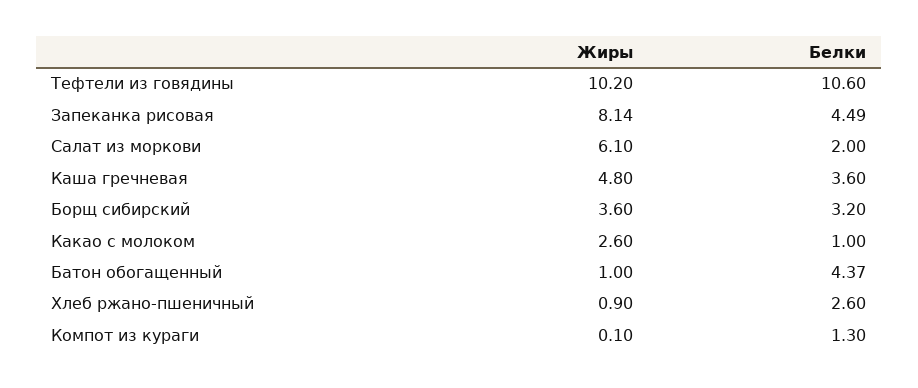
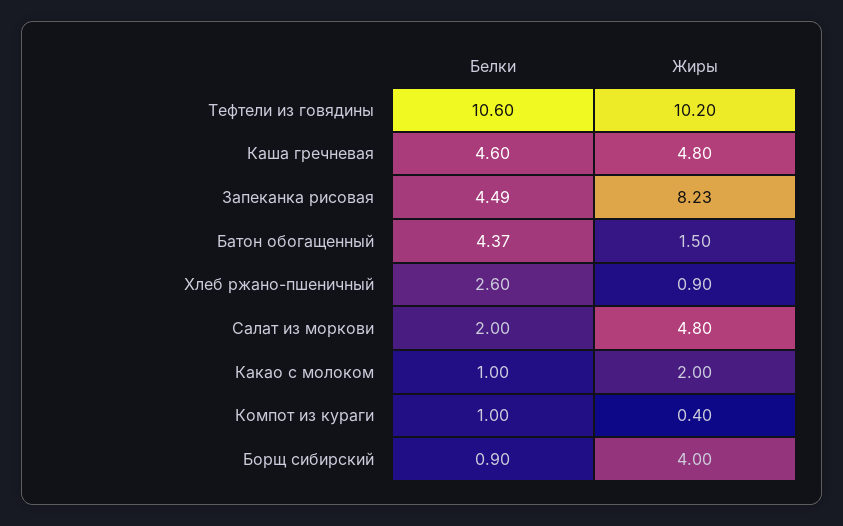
Жиры, Запеканка рисовая: 8.14 -> 8.23
Жиры, Салат из моркови: 6.1 -> 4.8
Белки, Каша гречневая: 3.6 -> 4.6
Жиры, Борщ сибирский: 3.6 -> 4
Белки, Борщ сибирский: 3.2 -> 0.9
Жиры, Какао с молоком: 2.6 -> 2
Жиры, Батон обогащенный: 1 -> 1.5
Жиры, Компот из кураги: 0.1 -> 0.4
Белки, Компот из кураги: 1.3 -> 1

